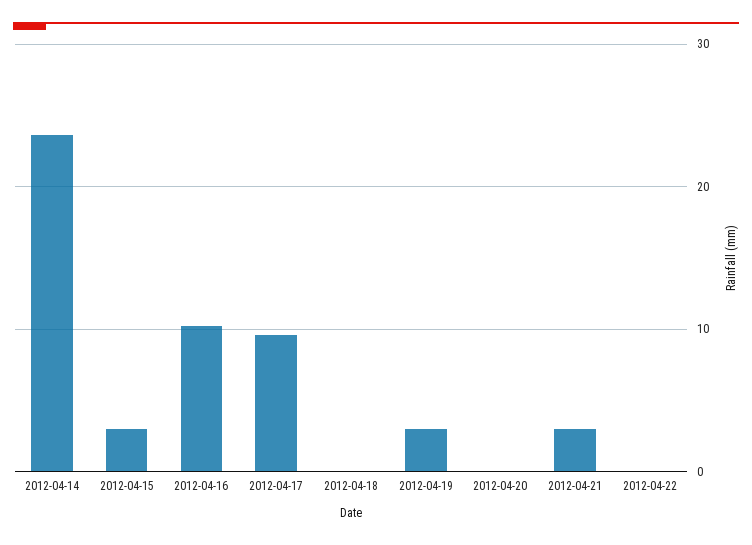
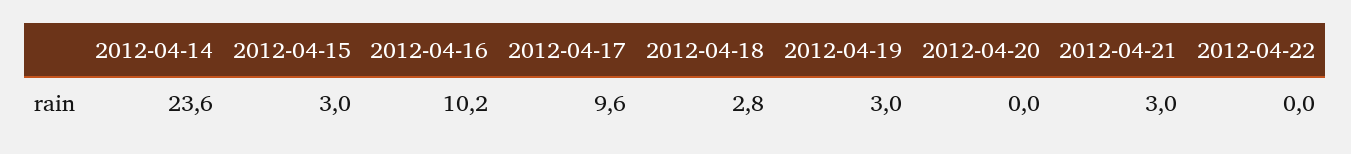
2012-04-18: 0 -> 2.8

